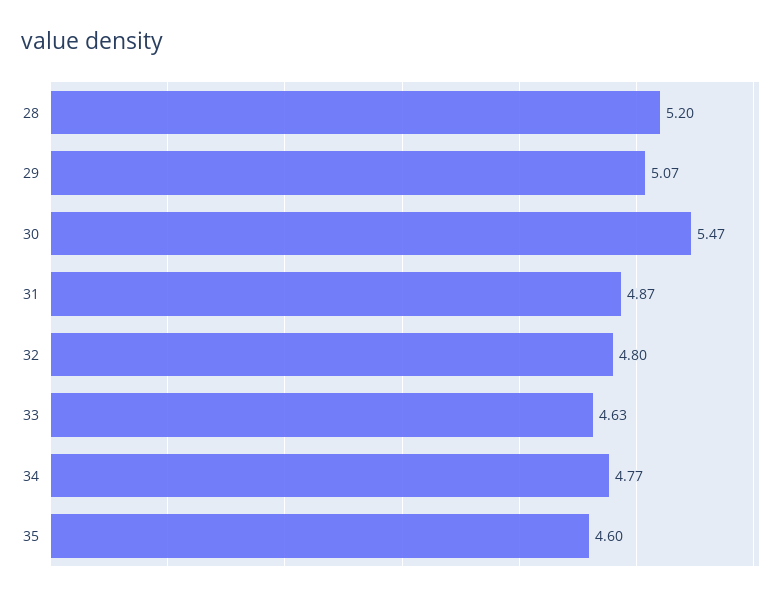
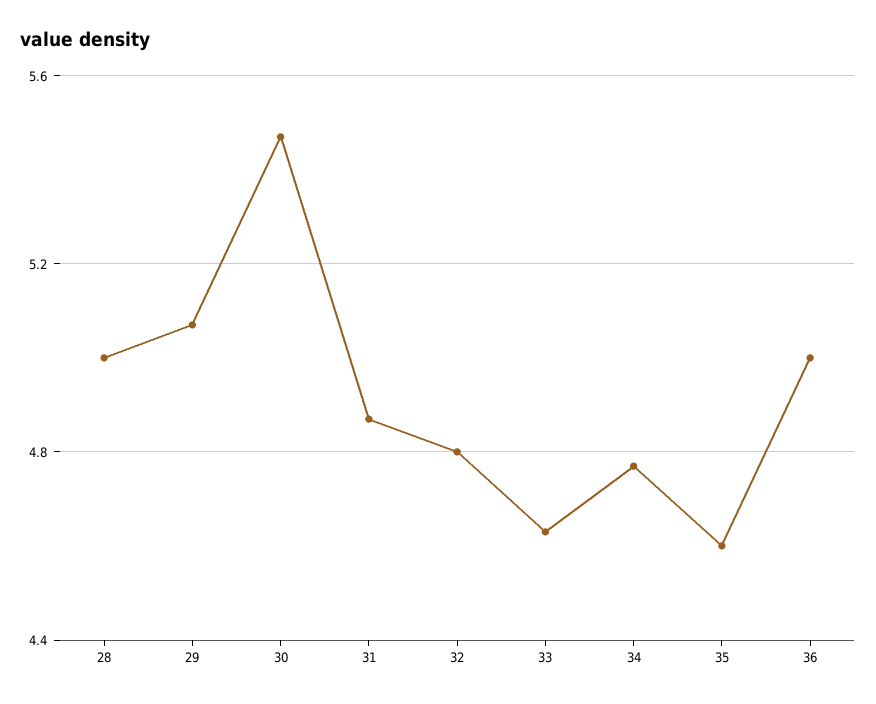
28: 5.2 -> 5
36: none -> 5

